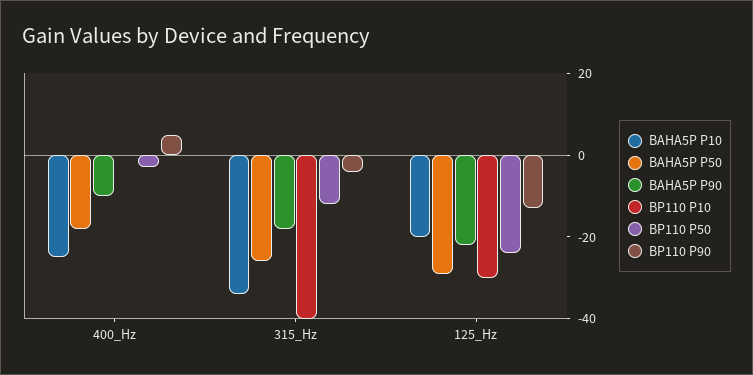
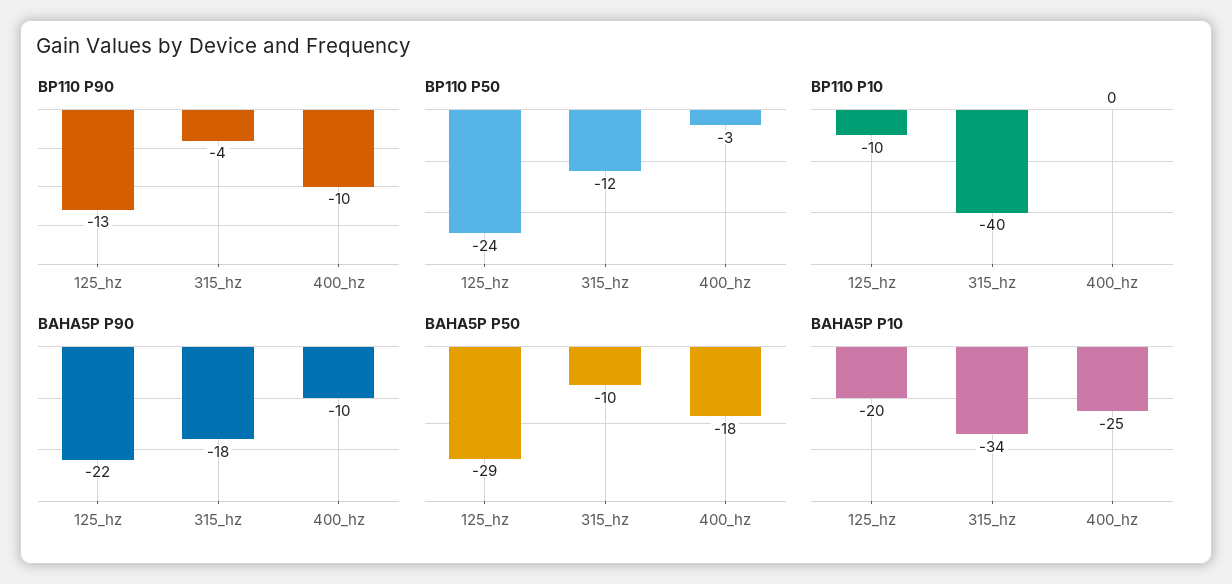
BP110 P90, 400_Hz: 5 -> -10
BAHA5P P50, 315_Hz: -25 -> -10
BP110 P10, 125_Hz: -30 -> -10

